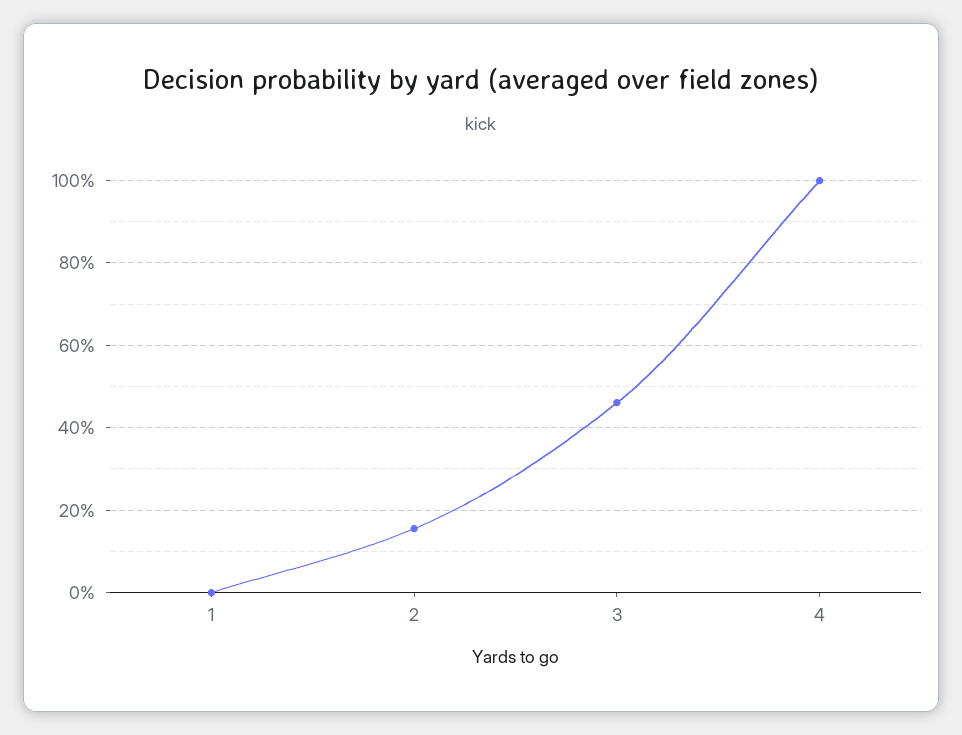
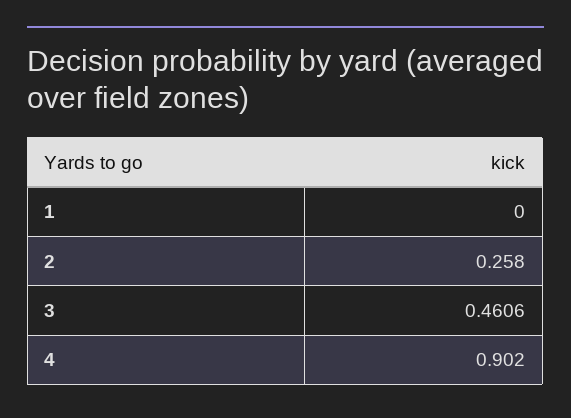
2: 0.16 -> 0.258
4: 1 -> 0.902

